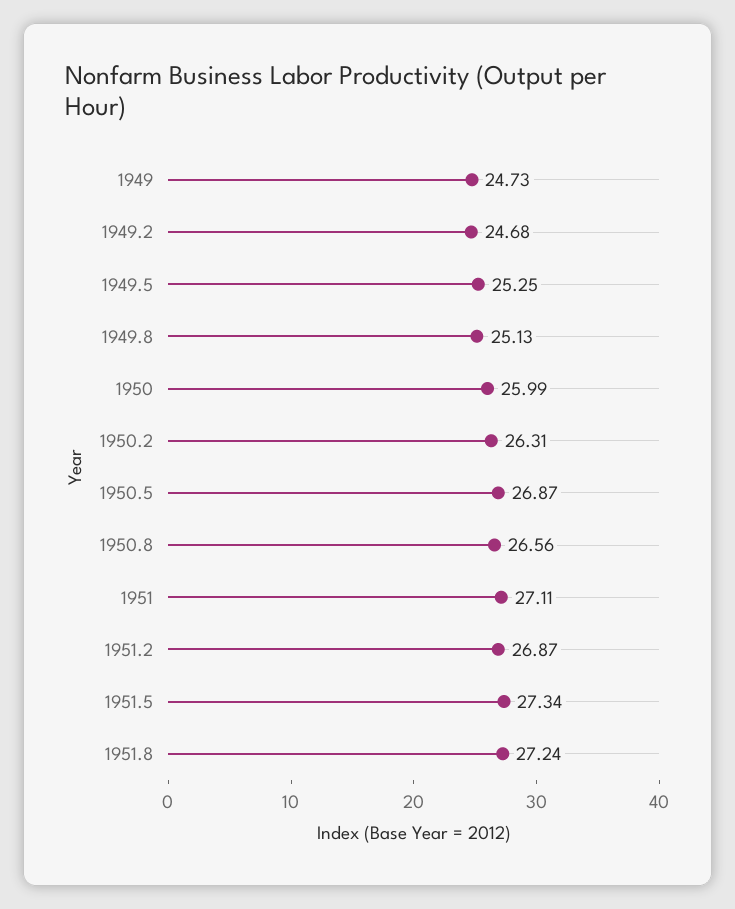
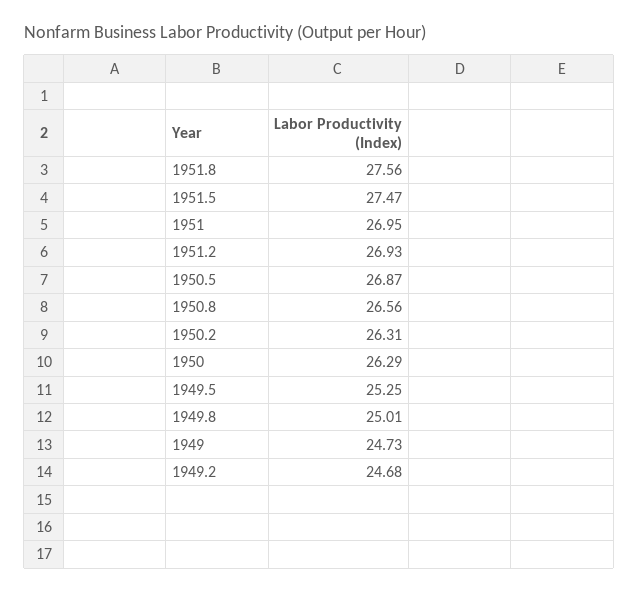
1949.8: 25.13 -> 25.01
1950: 25.99 -> 26.29
1951: 27.11 -> 26.95
1951.2: 26.87 -> 26.93
1951.5: 27.34 -> 27.47
1951.8: 27.24 -> 27.56

